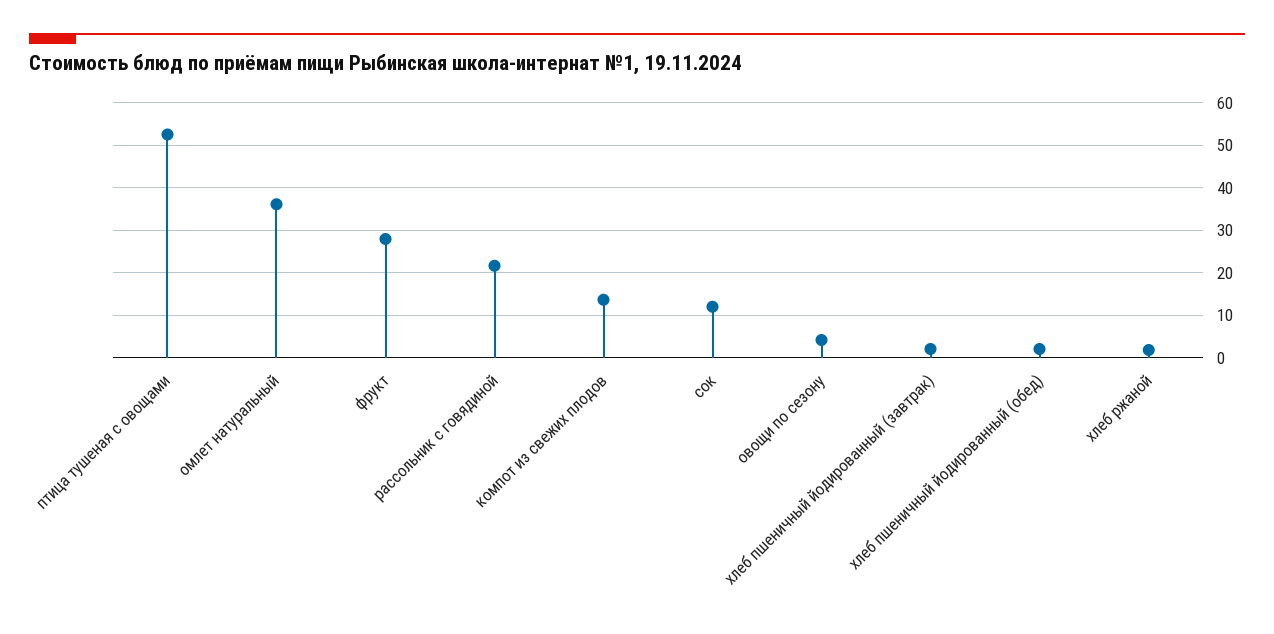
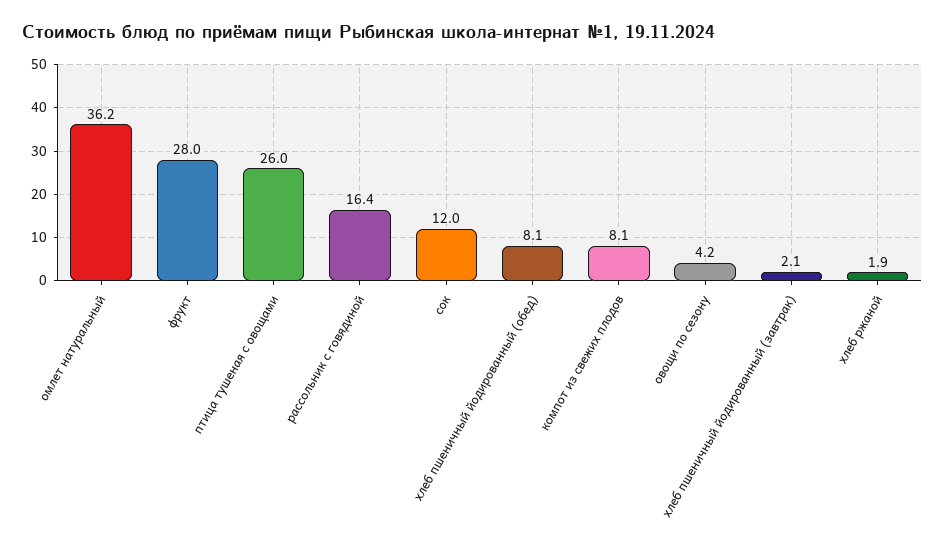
птица тушеная с овощами: 52 -> 26
рассольник с говядиной: 22 -> 16.4
компот из свежих плодов: 14 -> 8.1
хлеб пшеничный йодированный (обед): 2 -> 8.1

